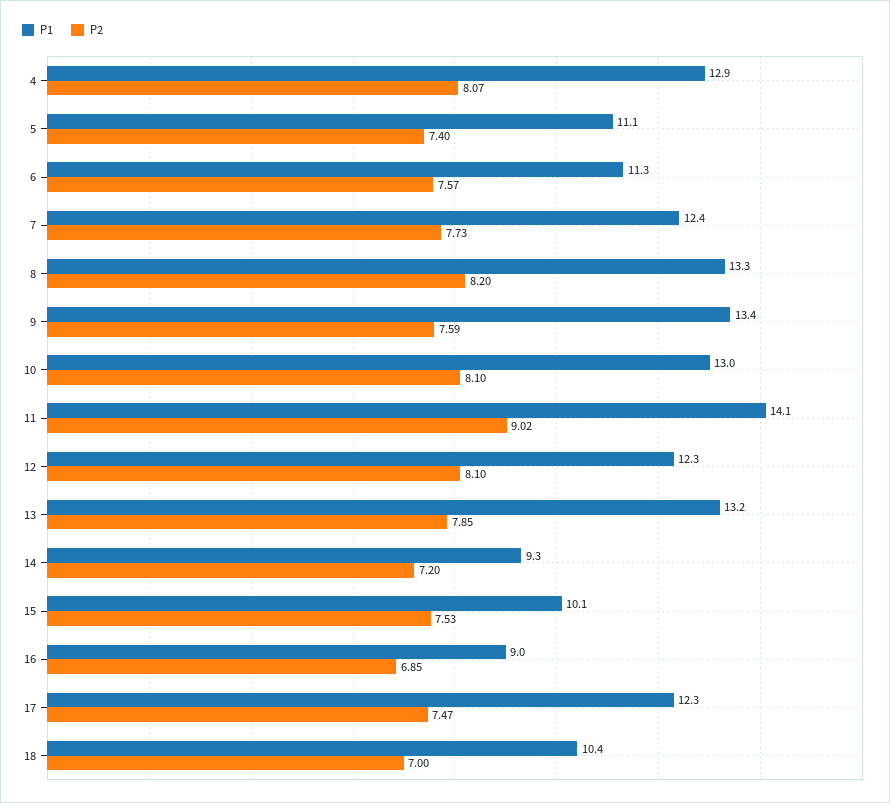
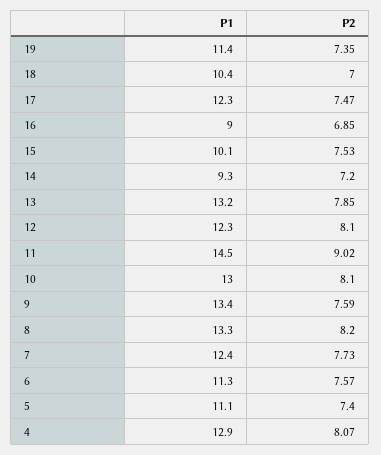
P1, 11: 14.1 -> 14.5
P1, 19: none -> 11.4
P2, 19: none -> 7.35

